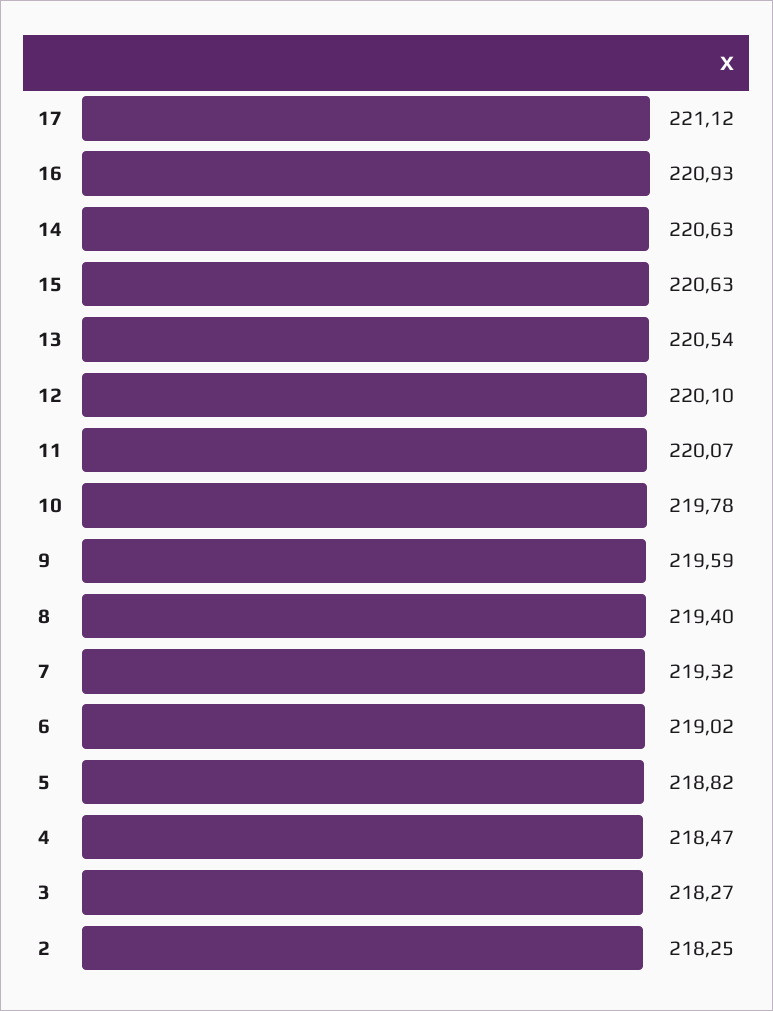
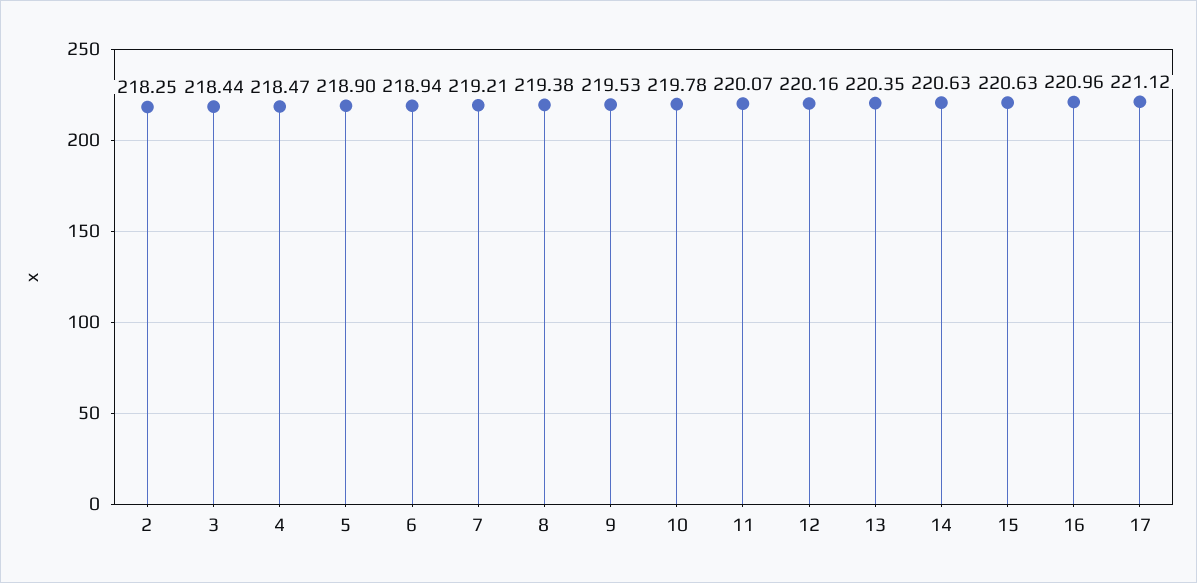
16: 220.93 -> 220.96
13: 220.54 -> 220.35
12: 220.1 -> 220.16
9: 219.59 -> 219.53
8: 219.4 -> 219.38
7: 219.32 -> 219.21
6: 219.02 -> 218.94
5: 218.82 -> 218.9
3: 218.27 -> 218.44

